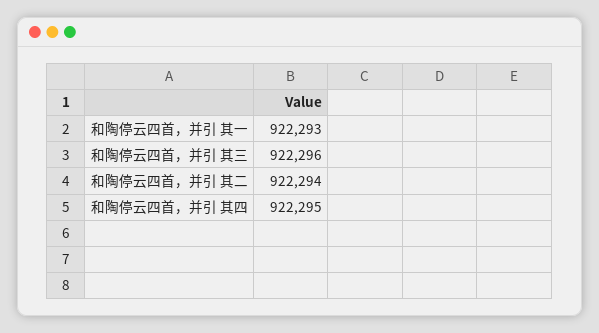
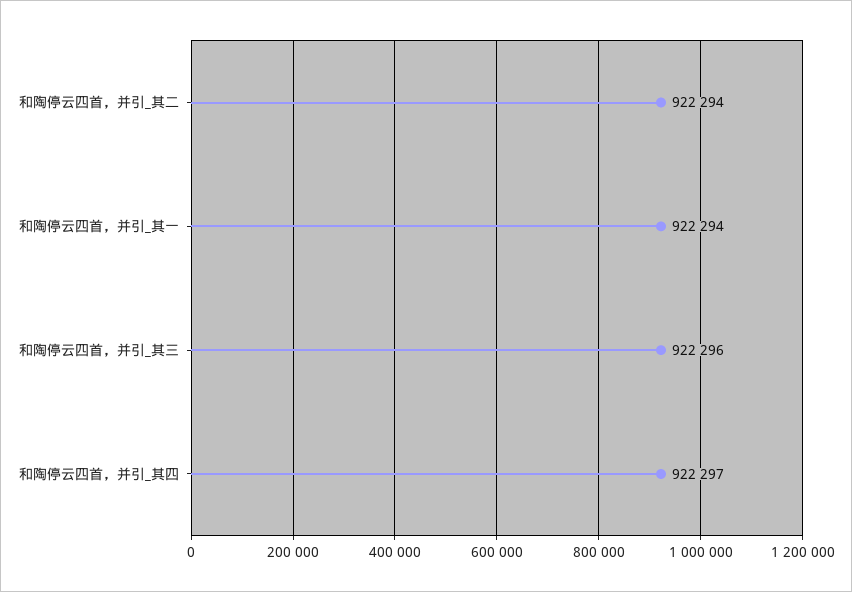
和陶停云四首，并引 其一: 922293 -> 922294
和陶停云四首，并引 其四: 922295 -> 922297

